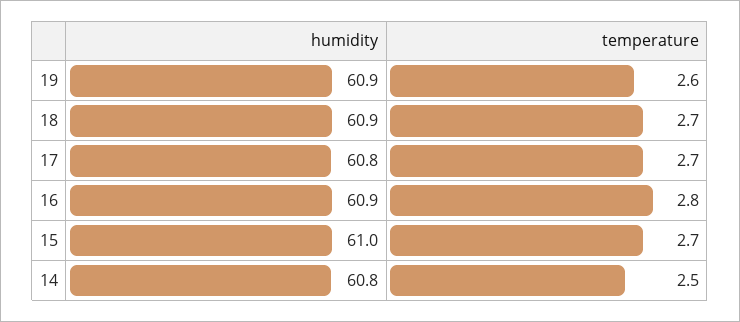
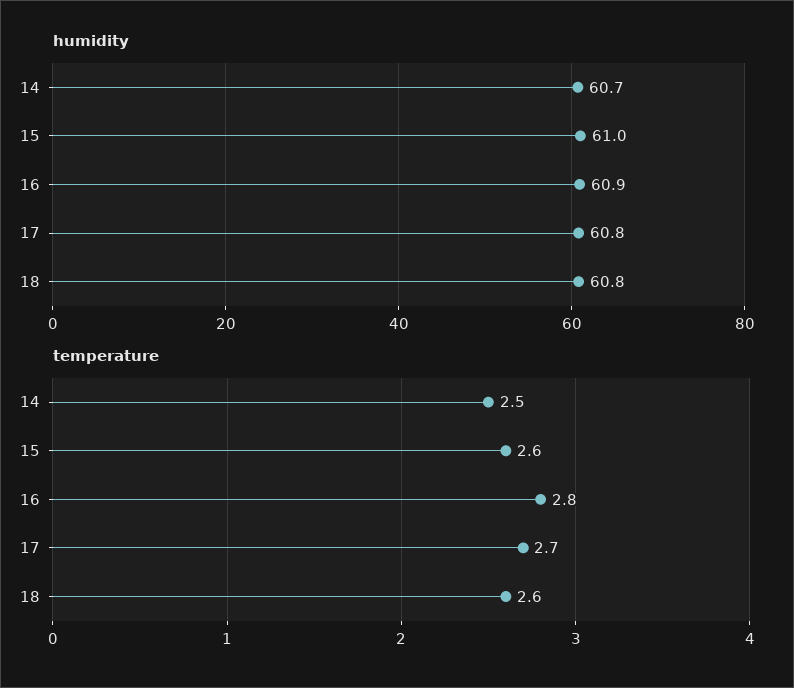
humidity, 19: 60.9 -> none
temperature, 19: 2.6 -> none
humidity, 18: 60.9 -> 60.8
temperature, 18: 2.7 -> 2.6
temperature, 15: 2.7 -> 2.6
humidity, 14: 60.8 -> 60.7

